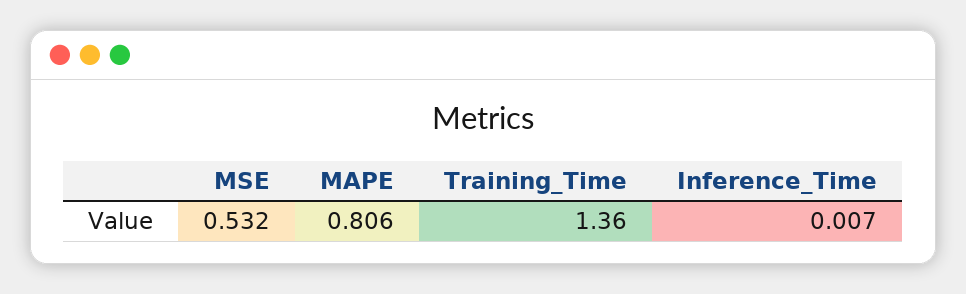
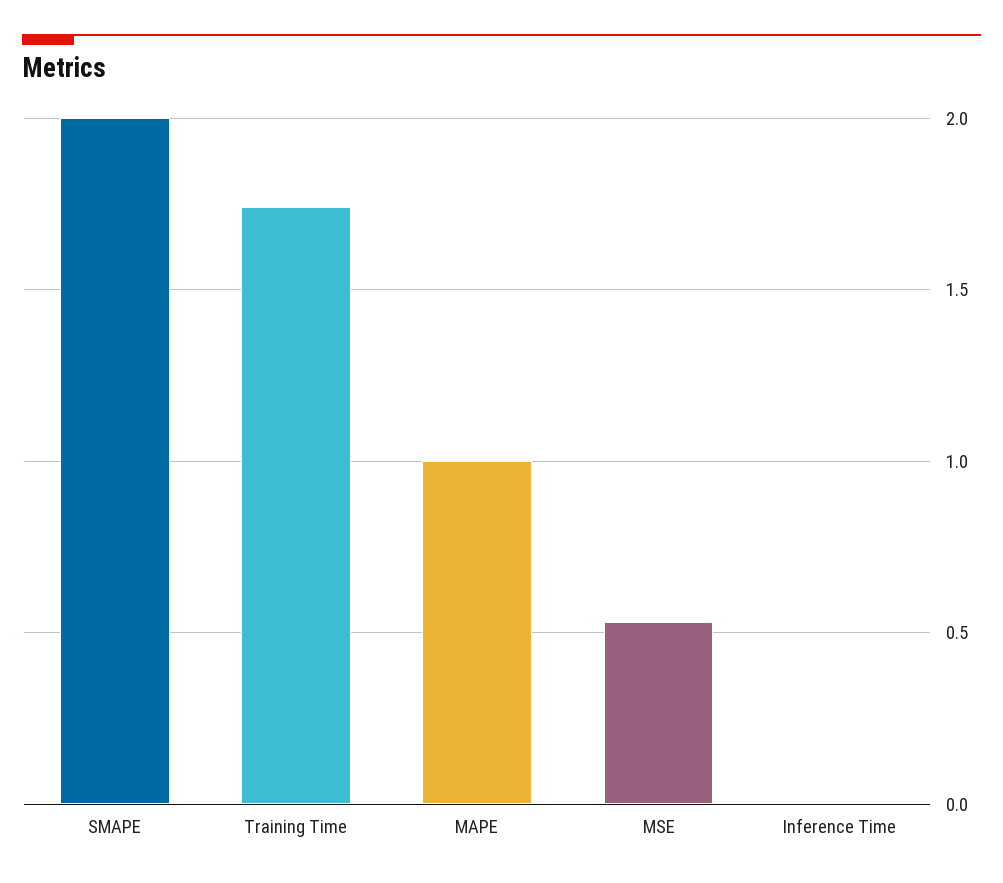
MAPE: 0.806 -> 1
Training_Time: 1.36 -> 1.75
SMAPE: none -> 2

